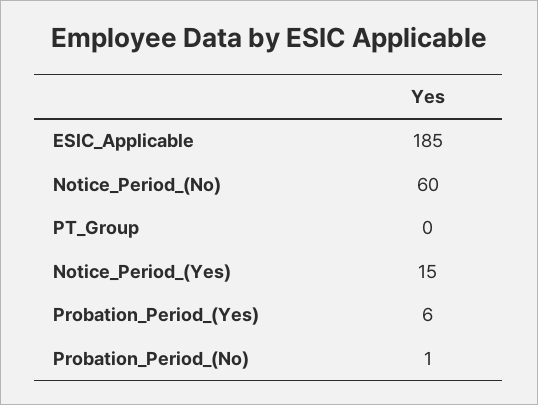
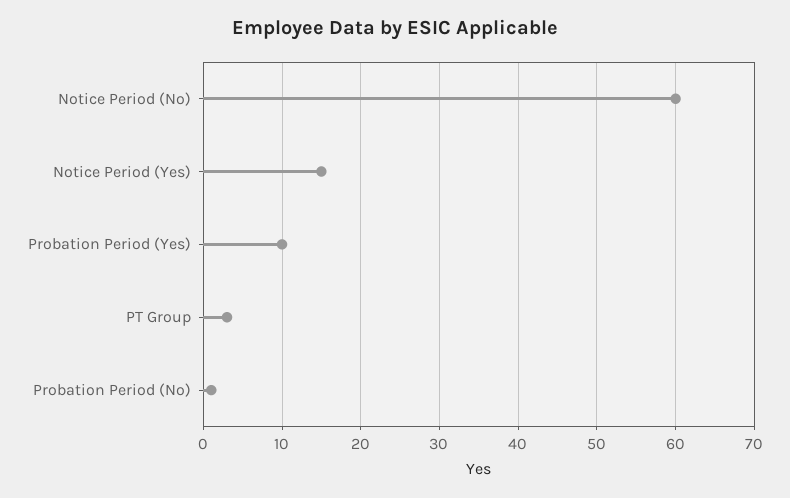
ESIC_Applicable: 185 -> none
PT_Group: 0 -> 3
Probation_Period_(Yes): 6 -> 10

